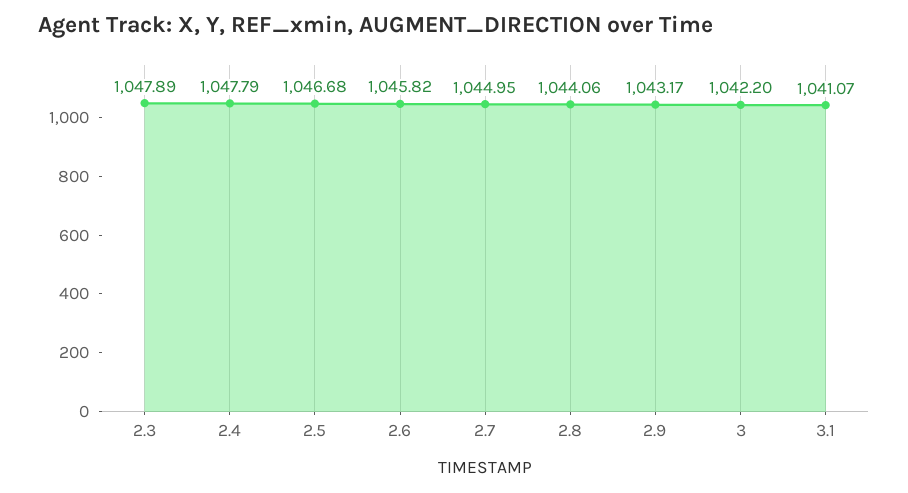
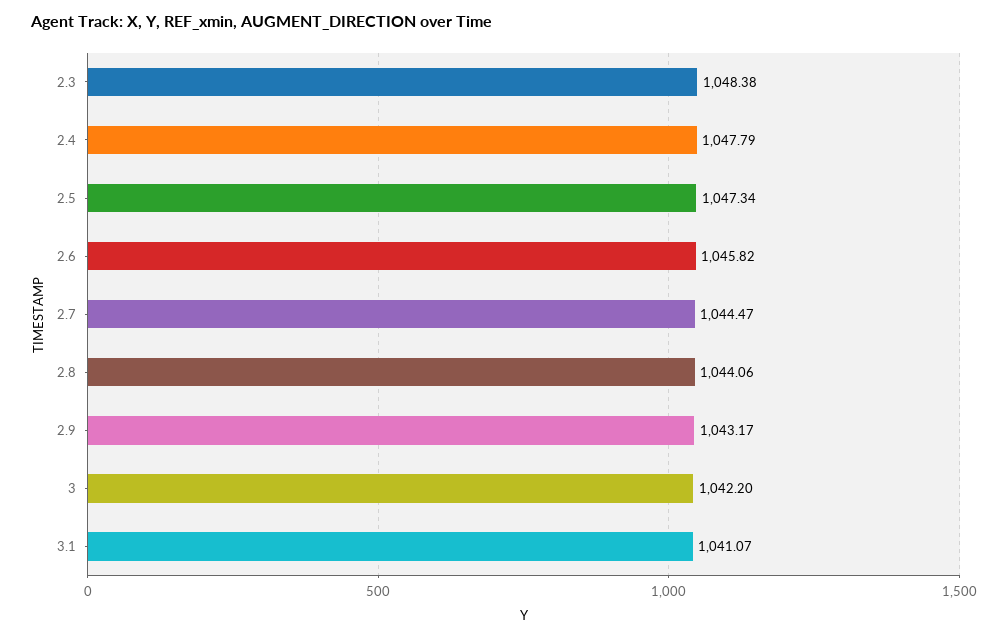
2.3: 1047.89 -> 1048.38
2.5: 1046.68 -> 1047.34
2.7: 1044.95 -> 1044.47

